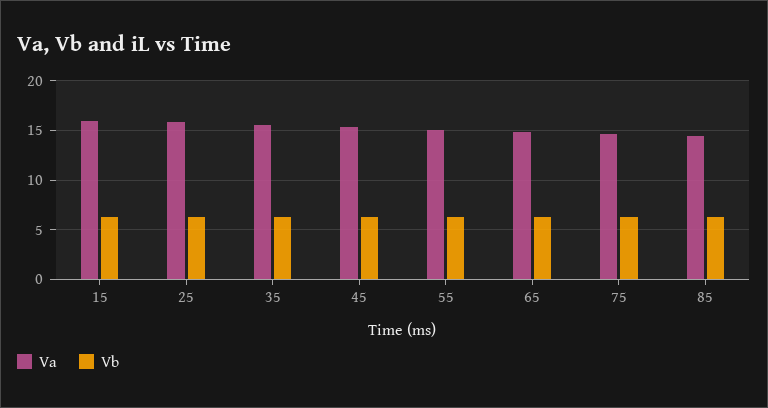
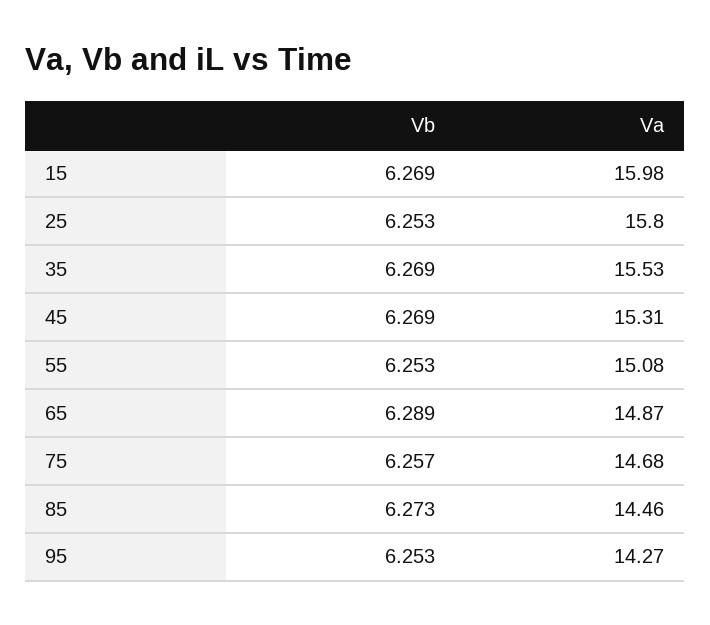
Vb, 95: none -> 6.253
Va, 95: none -> 14.27

